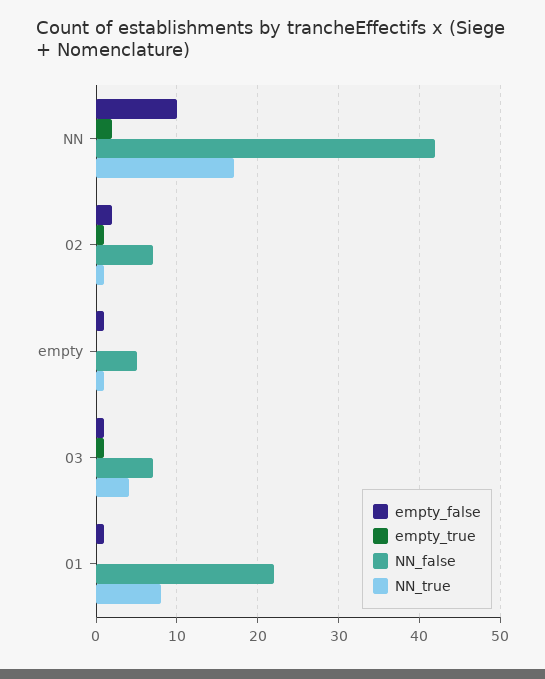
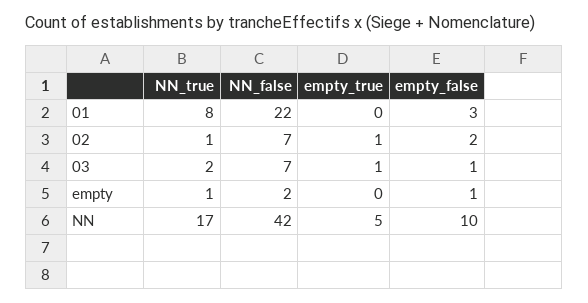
empty_true, NN: 2 -> 5
NN_false, empty: 5 -> 2
NN_true, 03: 4 -> 2
empty_false, 01: 1 -> 3

